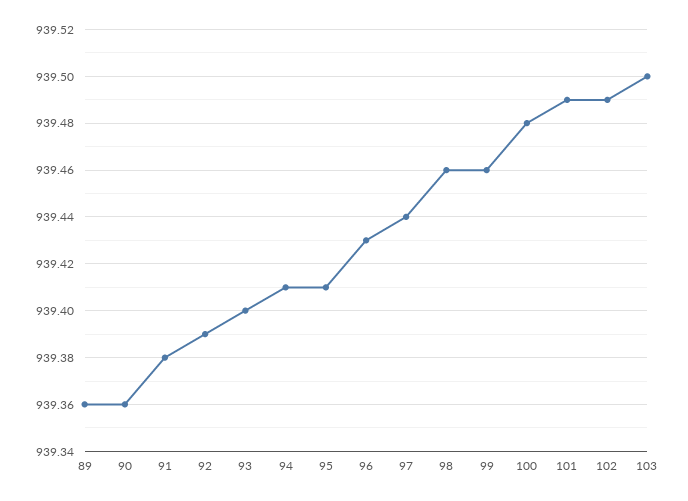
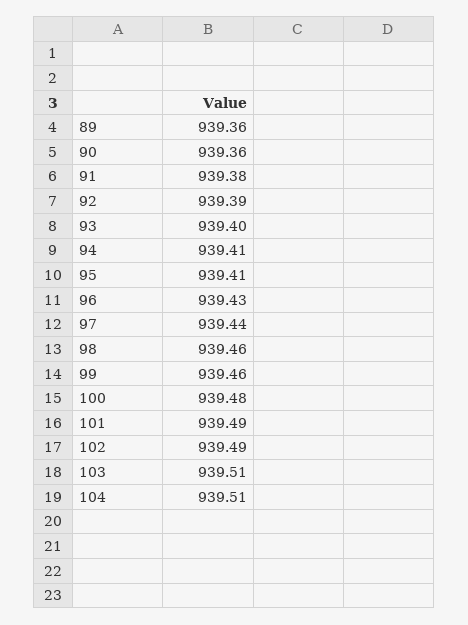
103: 939.5 -> 939.51
104: none -> 939.51

